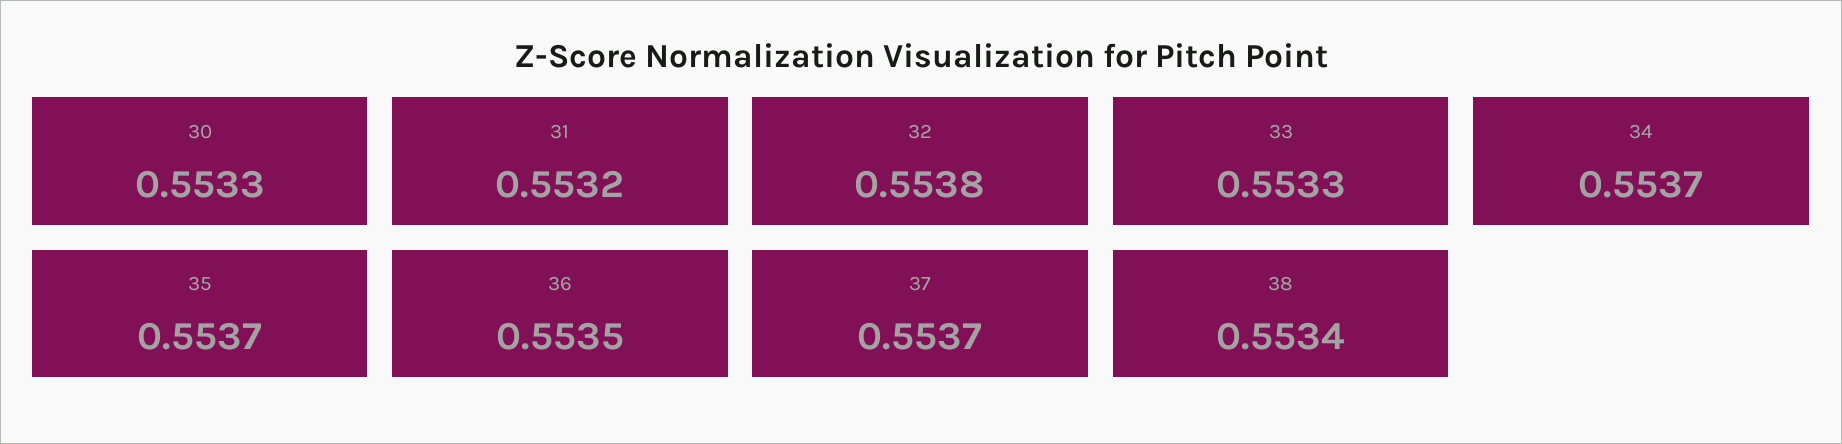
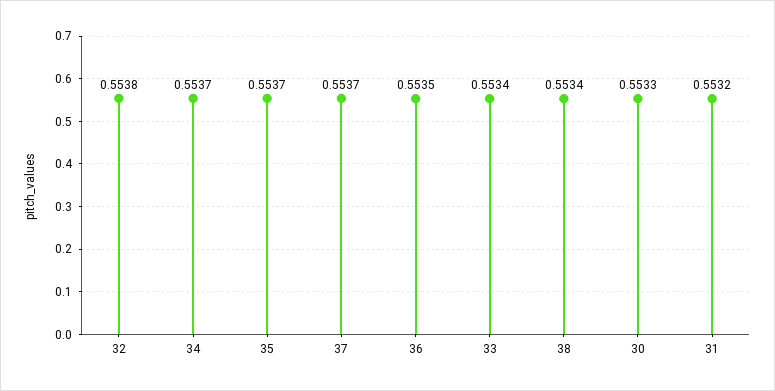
33: 0.5533 -> 0.5534

